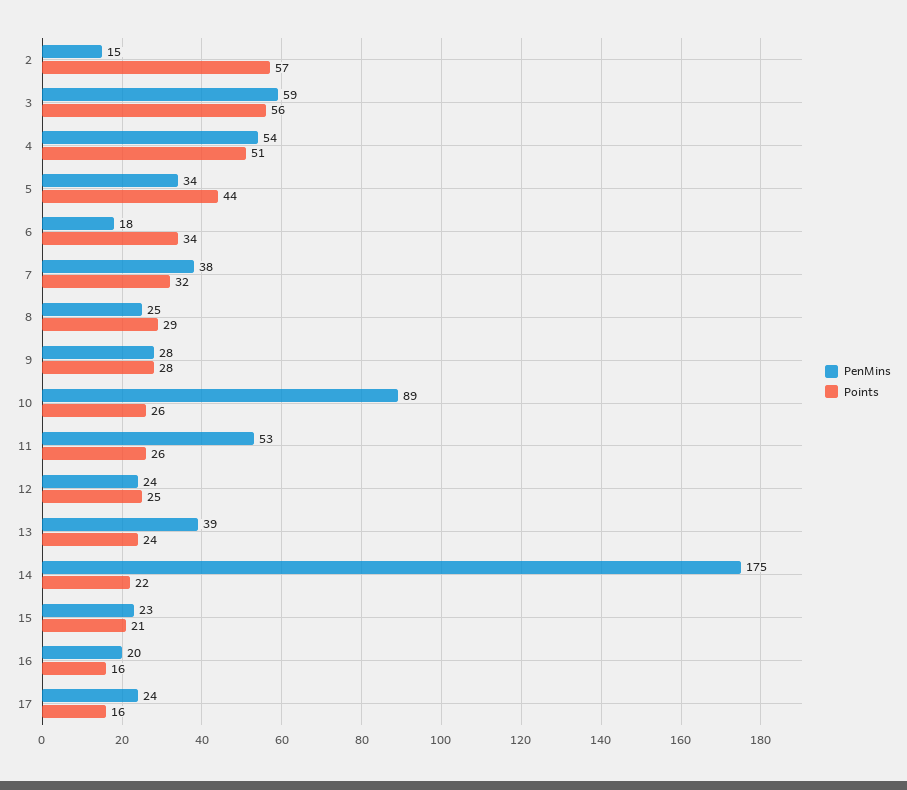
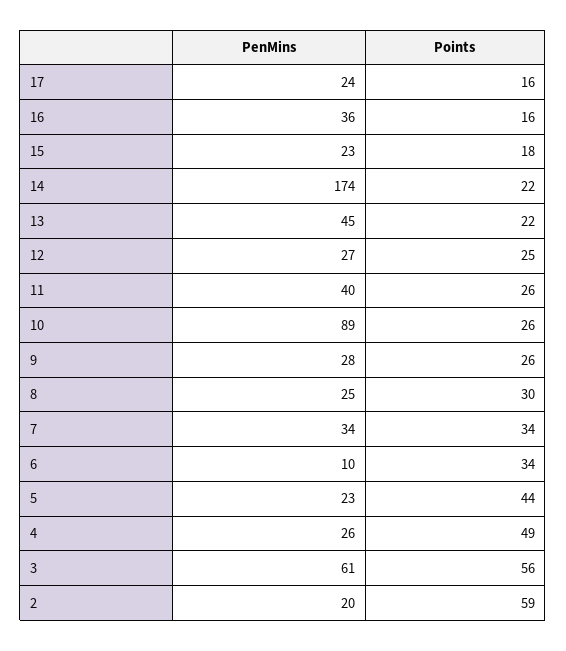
PenMins, 2: 15 -> 20
Points, 2: 57 -> 59
PenMins, 3: 59 -> 61
PenMins, 4: 54 -> 26
Points, 4: 51 -> 49
PenMins, 5: 34 -> 23
PenMins, 6: 18 -> 10
PenMins, 7: 38 -> 34
Points, 7: 32 -> 34
Points, 8: 29 -> 30
Points, 9: 28 -> 26
PenMins, 11: 53 -> 40
PenMins, 12: 24 -> 27
PenMins, 13: 39 -> 45
Points, 13: 24 -> 22
PenMins, 14: 175 -> 174
Points, 15: 21 -> 18
PenMins, 16: 20 -> 36

